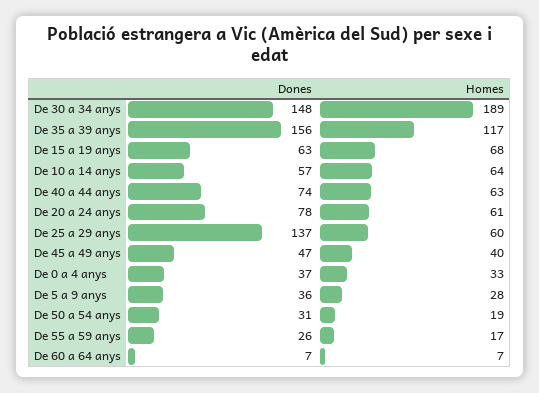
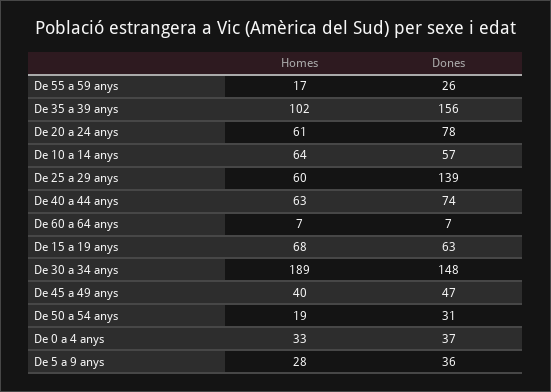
Homes, De 35 a 39 anys: 117 -> 102
Dones, De 25 a 29 anys: 137 -> 139

